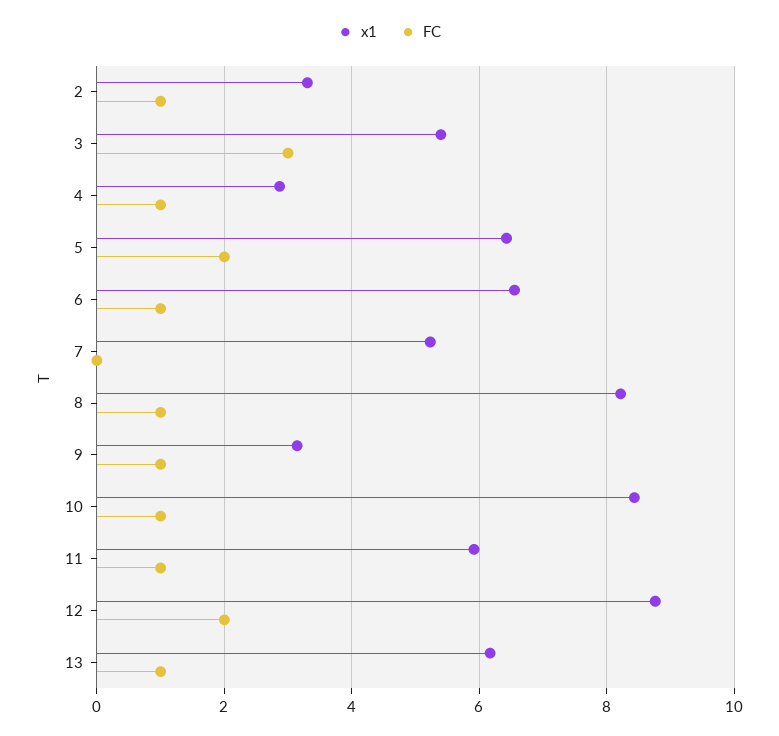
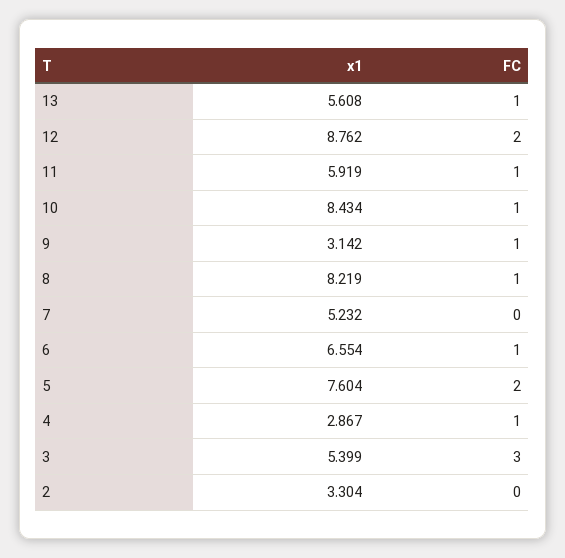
FC, 2: 1 -> 0
x1, 5: 6.4 -> 7.604
x1, 13: 6.2 -> 5.608

